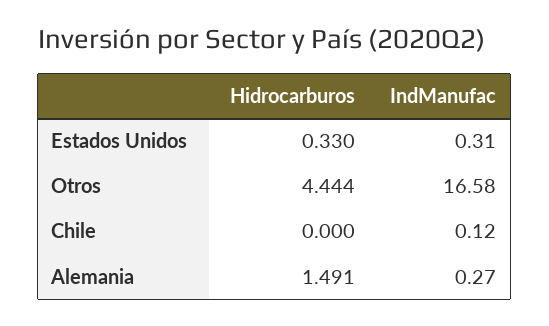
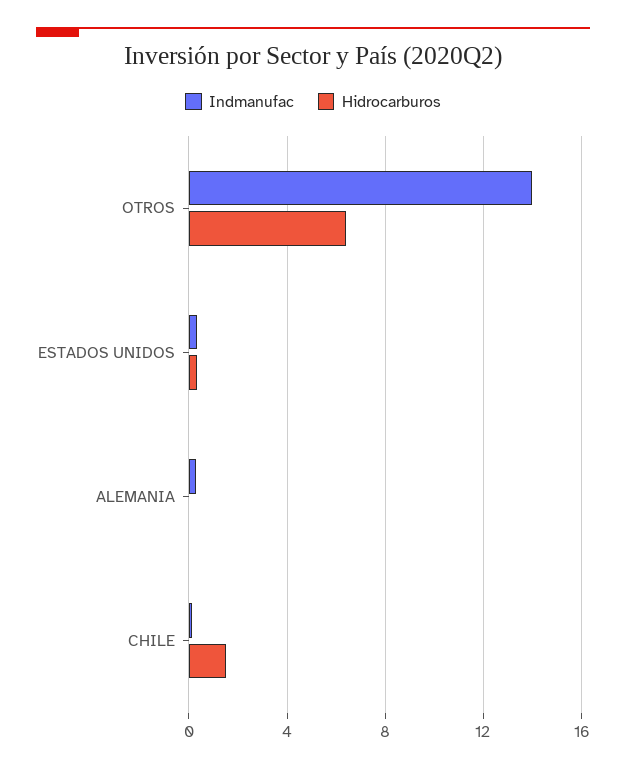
Hidrocarburos, Otros: 4.444 -> 6.5
IndManufac, Otros: 16.58 -> 14
Hidrocarburos, Chile: 0 -> 1.5
Hidrocarburos, Alemania: 1.491 -> 0

